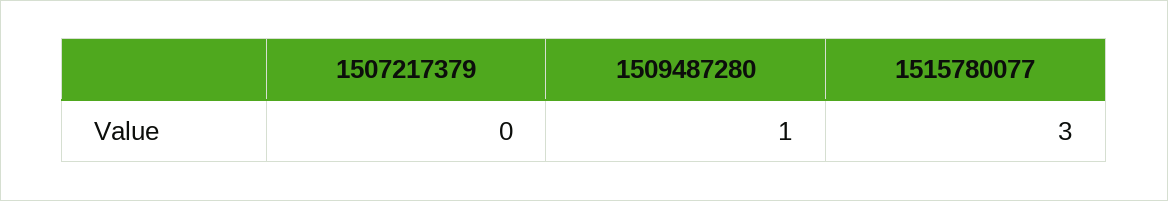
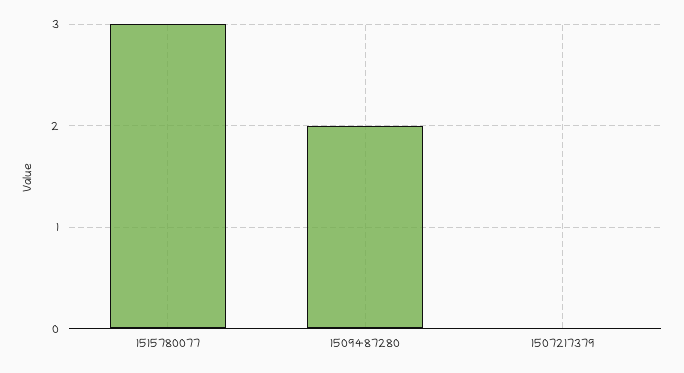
1509487280: 1 -> 2

